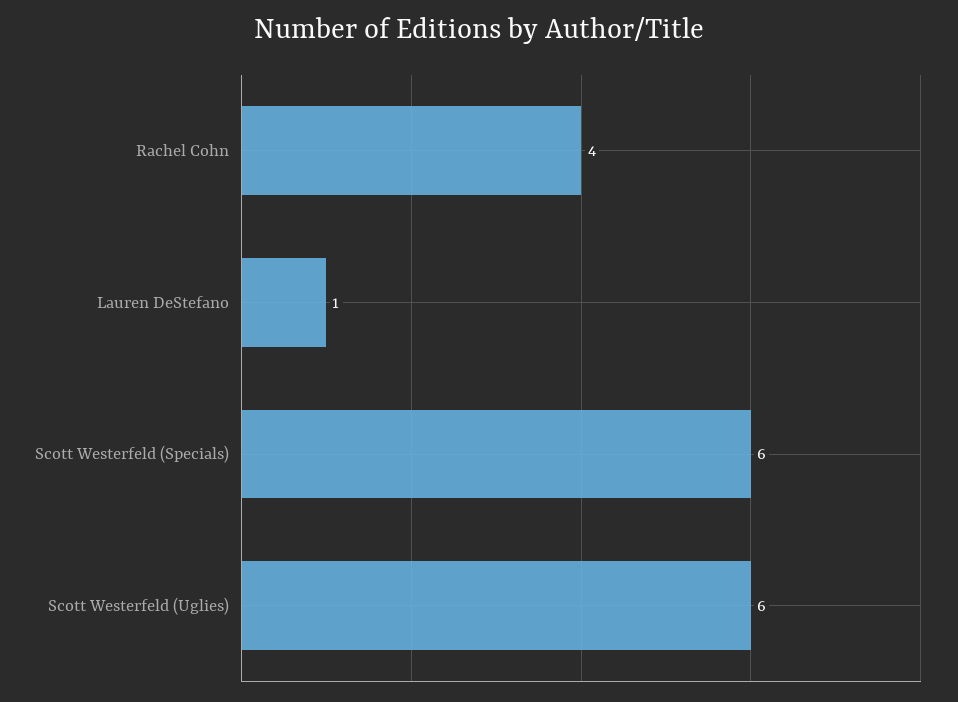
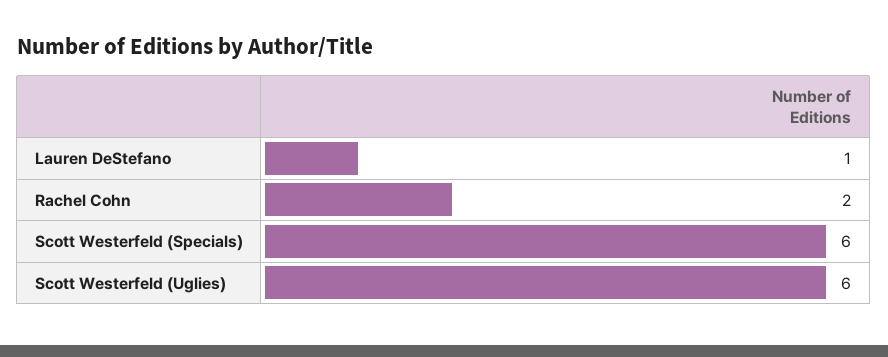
Rachel Cohn: 4 -> 2

